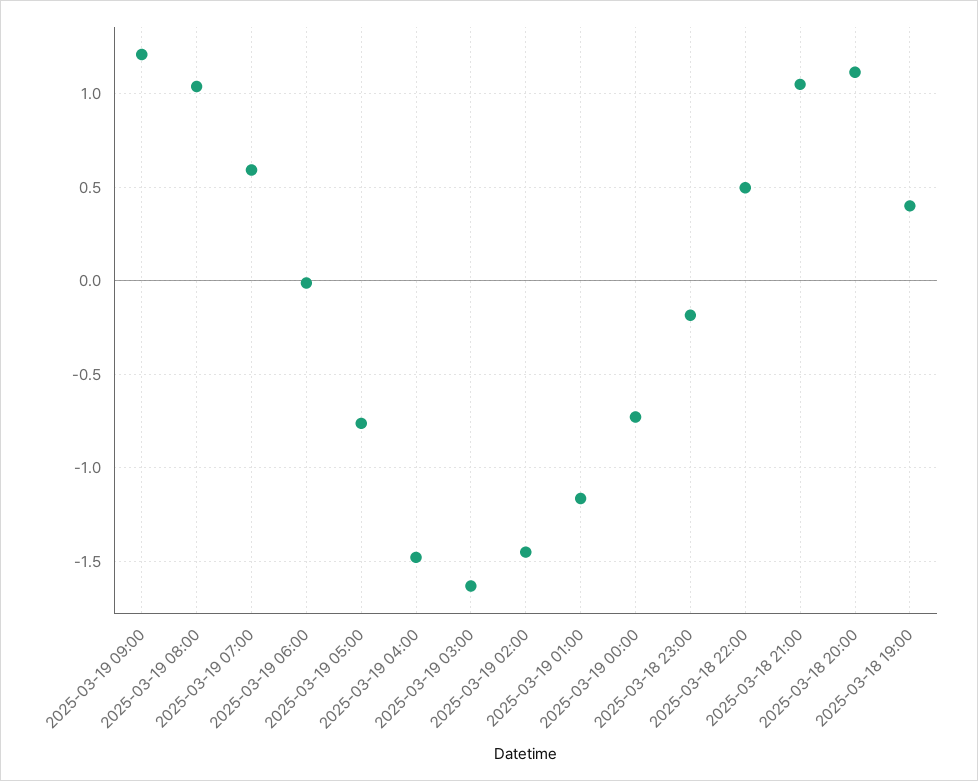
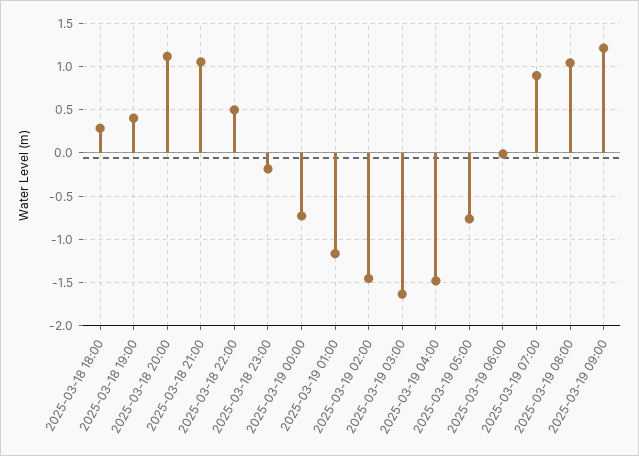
2025-03-19 07:00: 0.6 -> 0.9
2025-03-18 18:00: none -> 0.3

